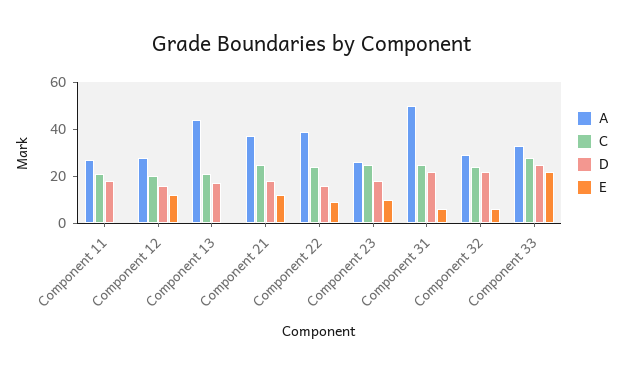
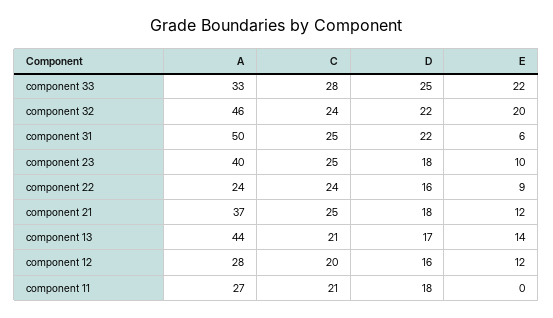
E, Component 13: 0 -> 14
A, Component 22: 40 -> 24
A, Component 23: 25 -> 40
A, Component 32: 30 -> 46
E, Component 32: 5 -> 20

